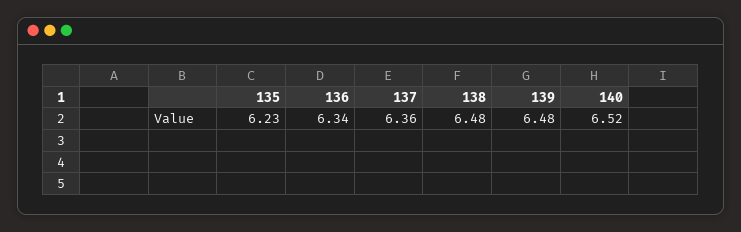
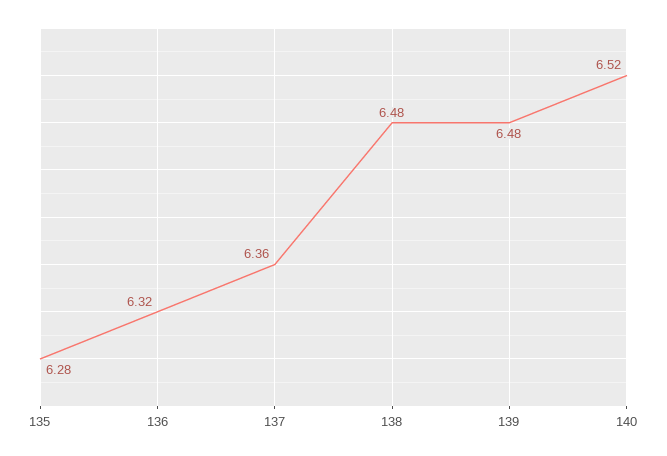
135: 6.23 -> 6.28
136: 6.34 -> 6.32

